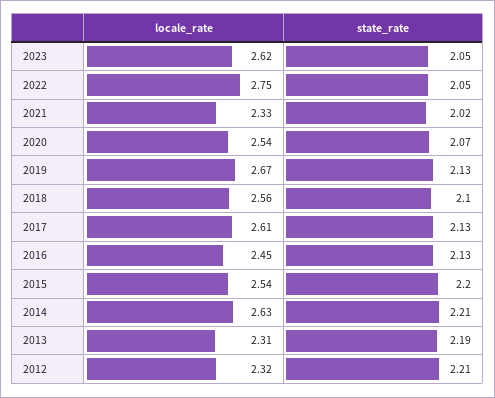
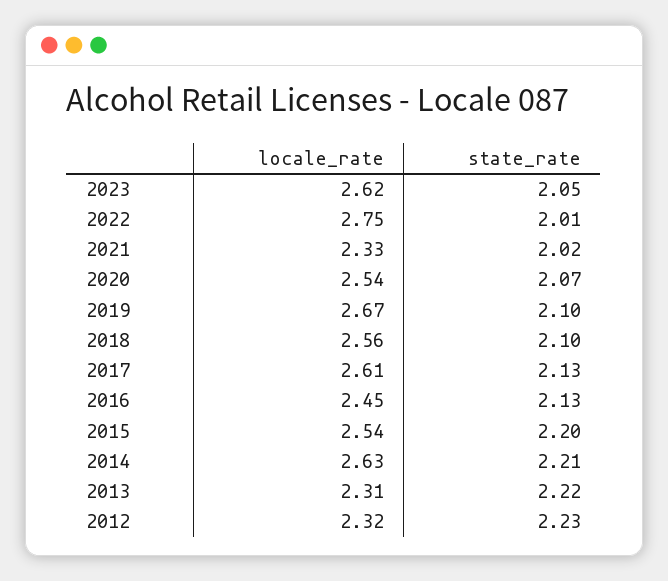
state_rate, 2022: 2.05 -> 2.01
state_rate, 2019: 2.13 -> 2.1
state_rate, 2013: 2.19 -> 2.22
state_rate, 2012: 2.21 -> 2.23

